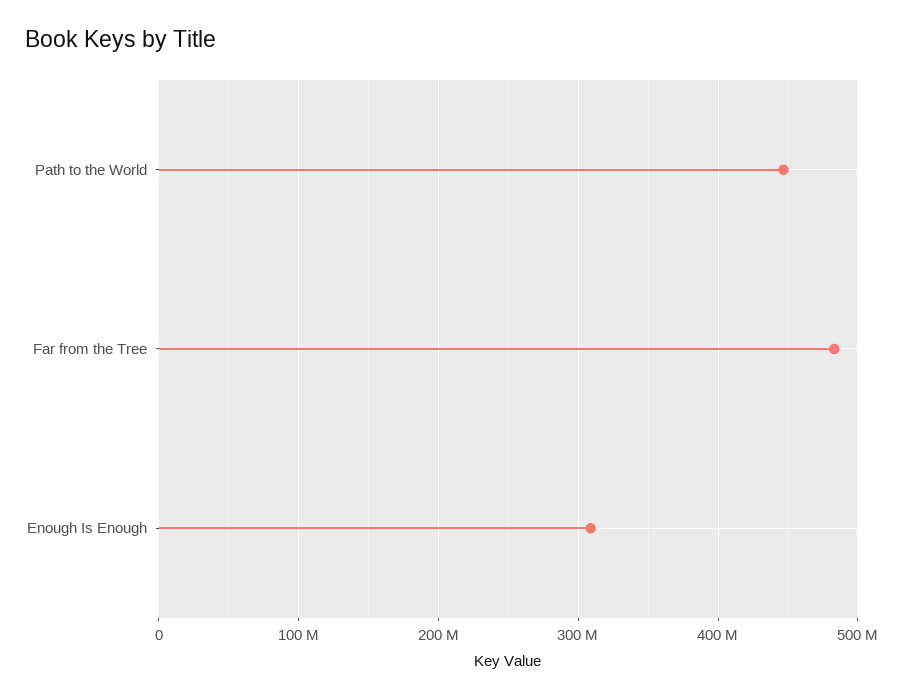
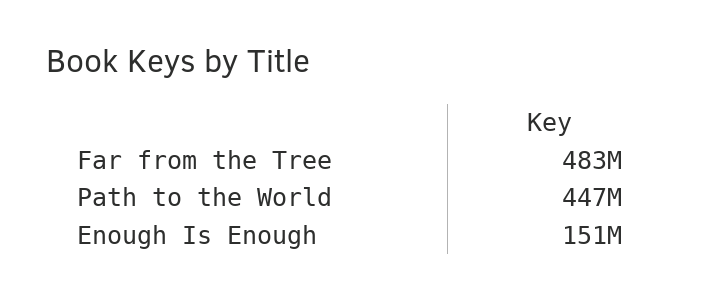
Enough Is Enough: 310000000 -> 151000000

